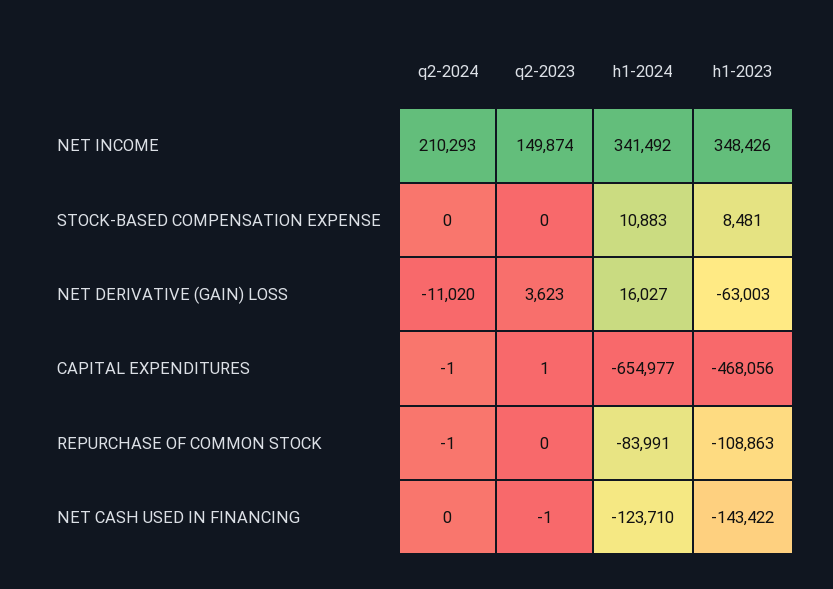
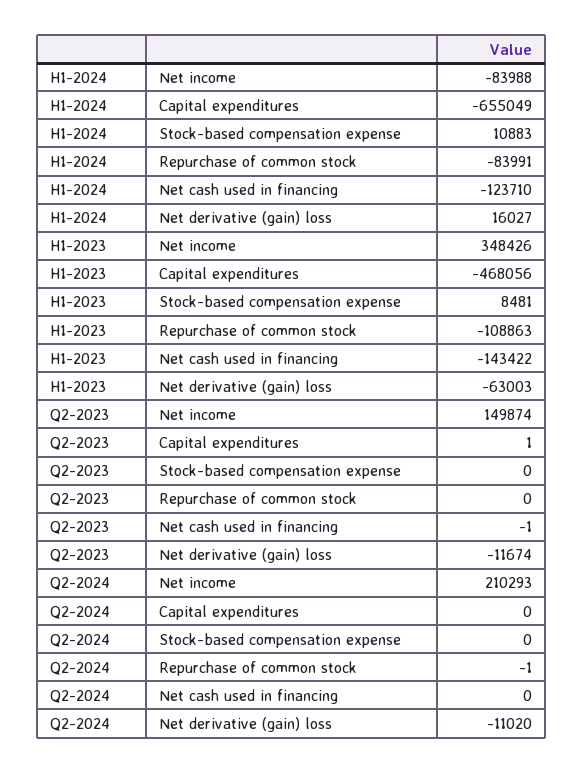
h1-2024, NET INCOME: 341492 -> -83988
q2-2023, NET DERIVATIVE (GAIN) LOSS: 3623 -> -11674
q2-2024, CAPITAL EXPENDITURES: -1 -> 0
h1-2024, CAPITAL EXPENDITURES: -654977 -> -655049

